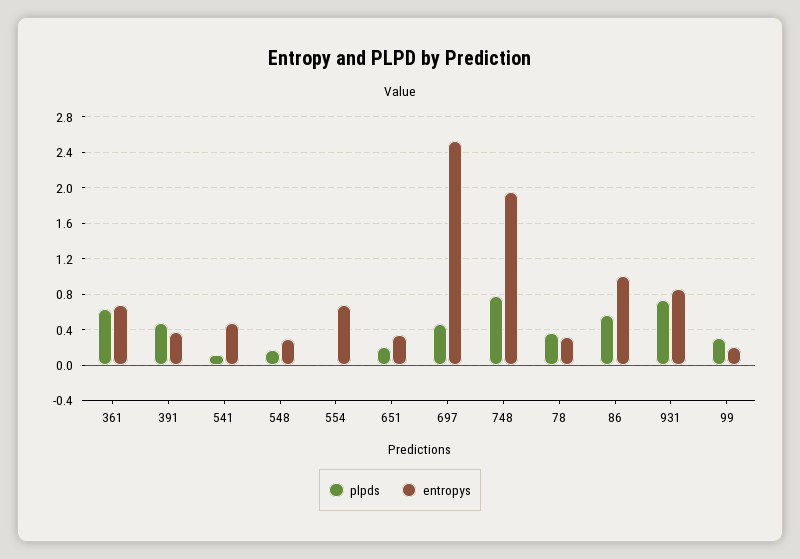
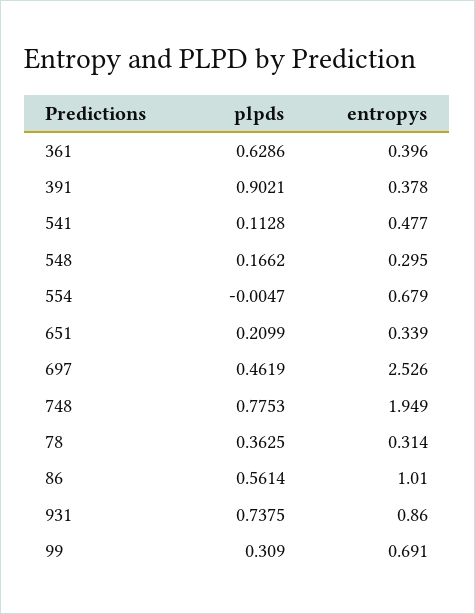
entropys, 361: 0.7 -> 0.396
plpds, 391: 0.5 -> 0.9021
entropys, 99: 0.2 -> 0.691

